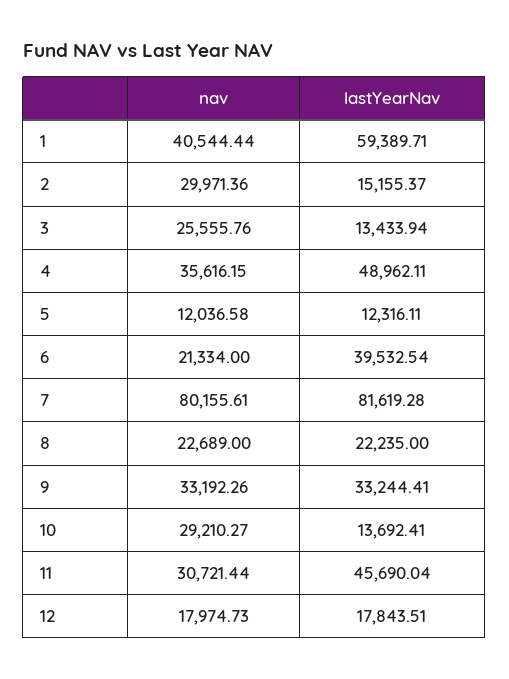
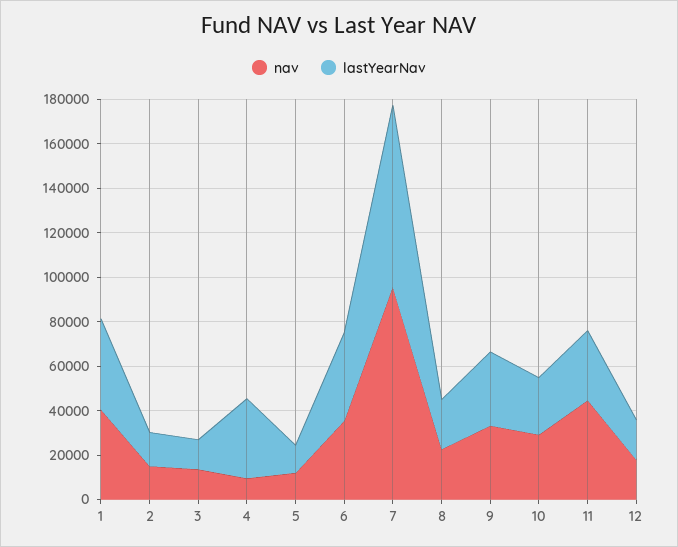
lastYearNav, 1: 59389.71 -> 40000
nav, 2: 29971.36 -> 15000
nav, 3: 25555.76 -> 15000
nav, 4: 35616.15 -> 10000
lastYearNav, 4: 48962.11 -> 35000
nav, 6: 21334 -> 35000
nav, 7: 80155.61 -> 95000
lastYearNav, 10: 13692.41 -> 25000
nav, 11: 30721.44 -> 45000
lastYearNav, 11: 45690.04 -> 30000

